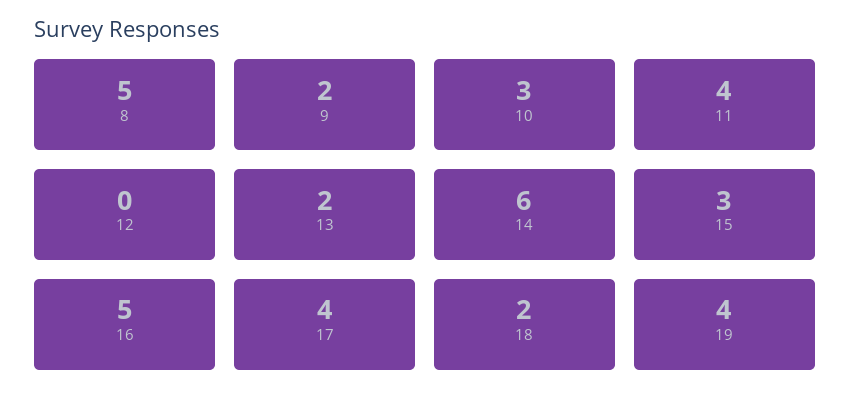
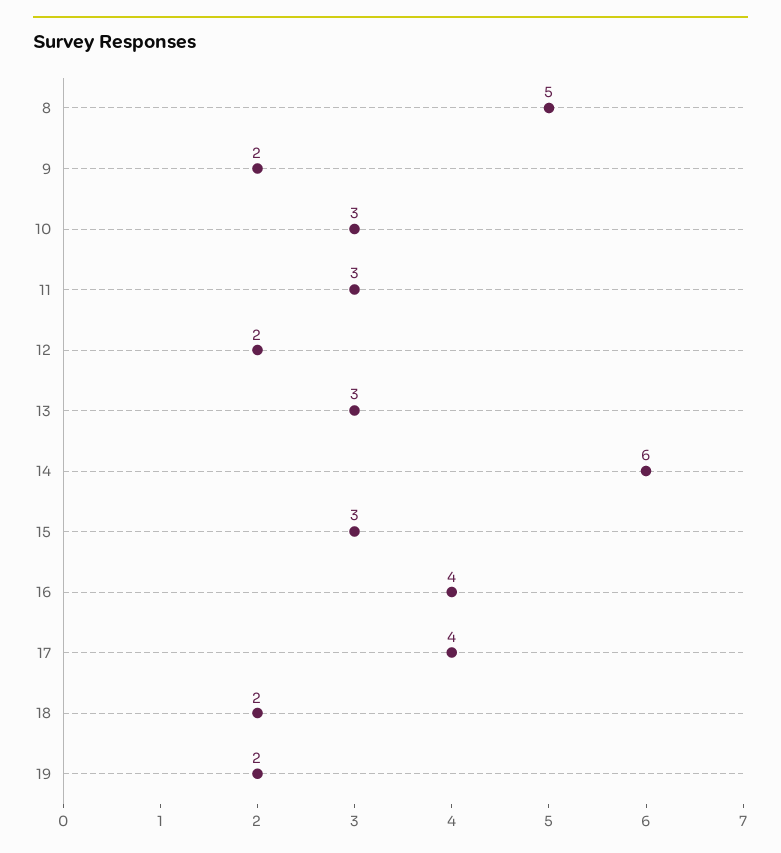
11: 4 -> 3
12: 0 -> 2
13: 2 -> 3
16: 5 -> 4
19: 4 -> 2

